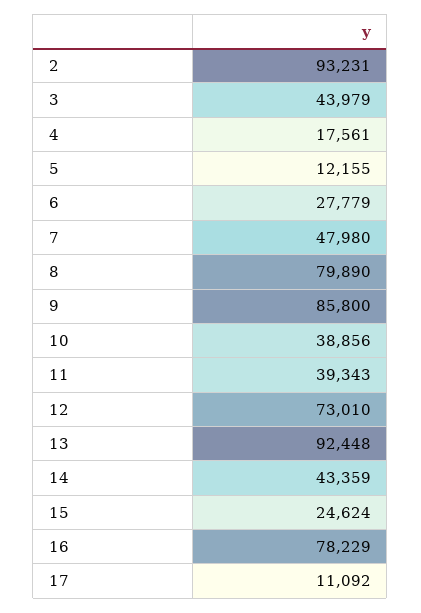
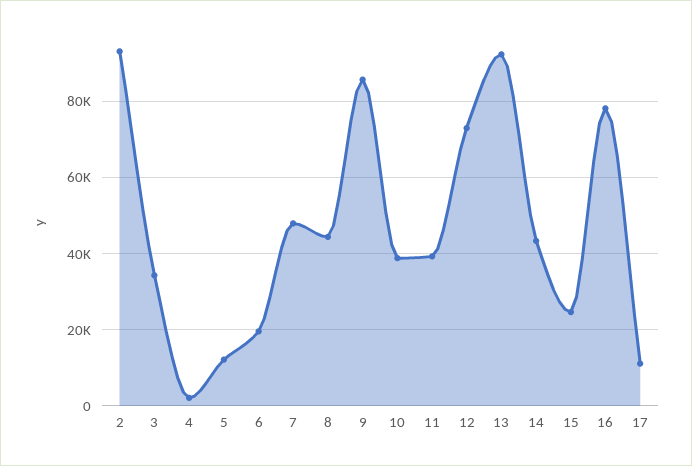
3: 43979 -> 34000
4: 17561 -> 2000
6: 27779 -> 20000
8: 79890 -> 44000

